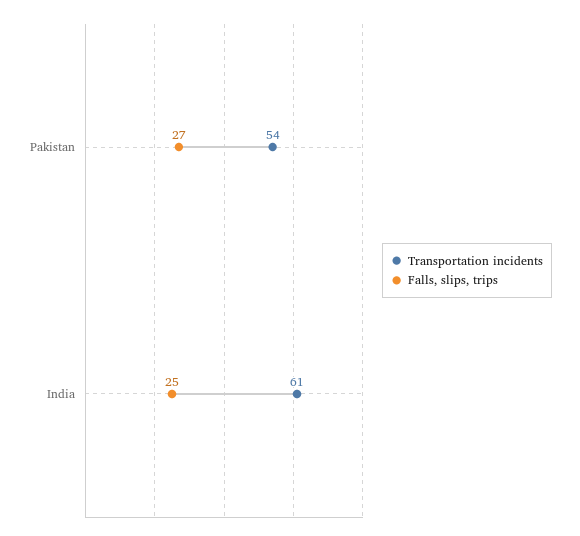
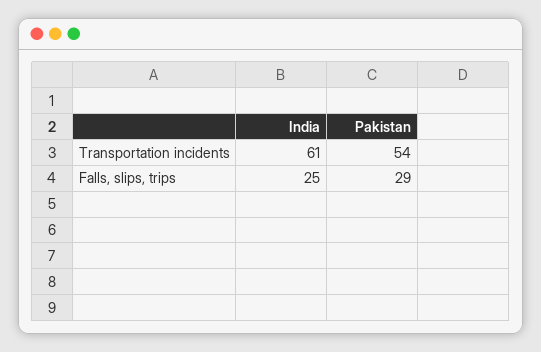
Falls, slips, trips, Pakistan: 27 -> 29

